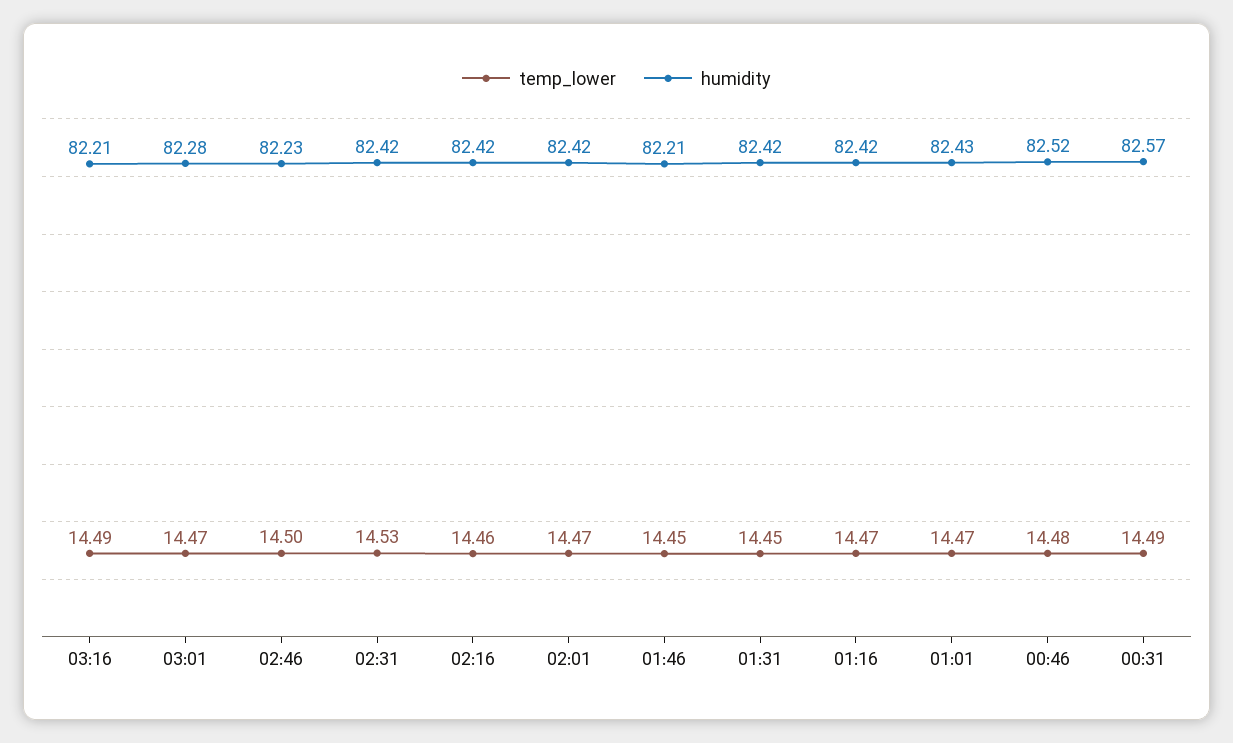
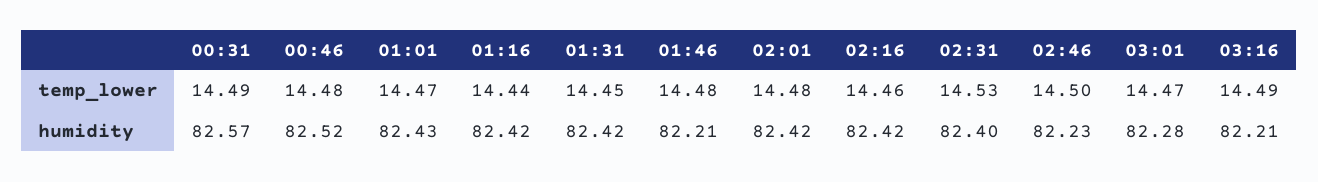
humidity, 02:31: 82.42 -> 82.4
temp_lower, 02:01: 14.47 -> 14.48
temp_lower, 01:46: 14.45 -> 14.48
temp_lower, 01:16: 14.47 -> 14.44

